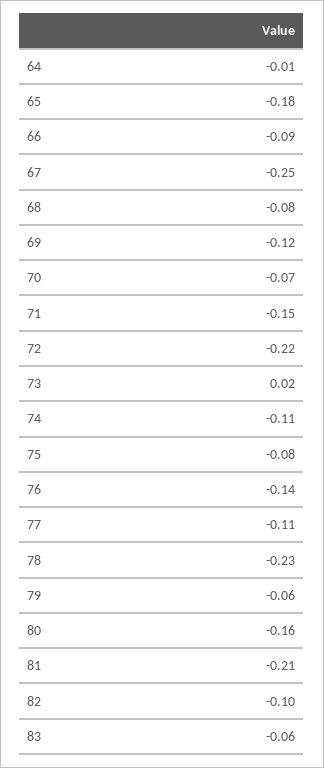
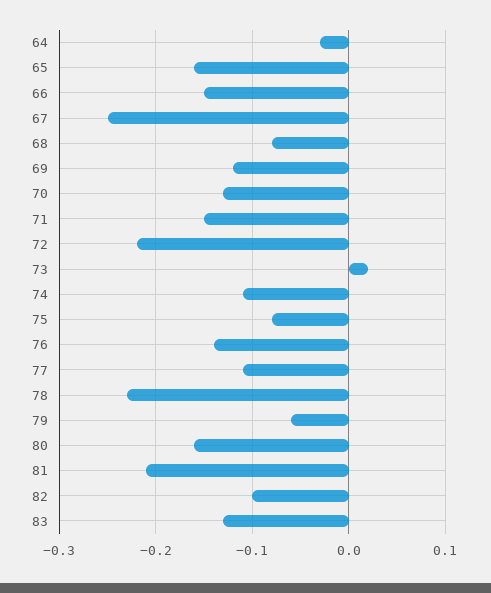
64: -0.01 -> -0.03
65: -0.18 -> -0.16
66: -0.09 -> -0.15
70: -0.07 -> -0.13
83: -0.06 -> -0.13

